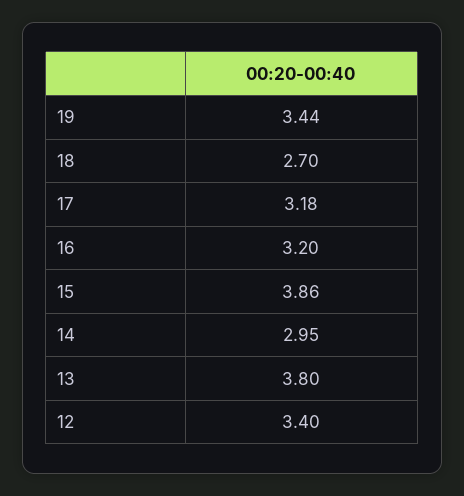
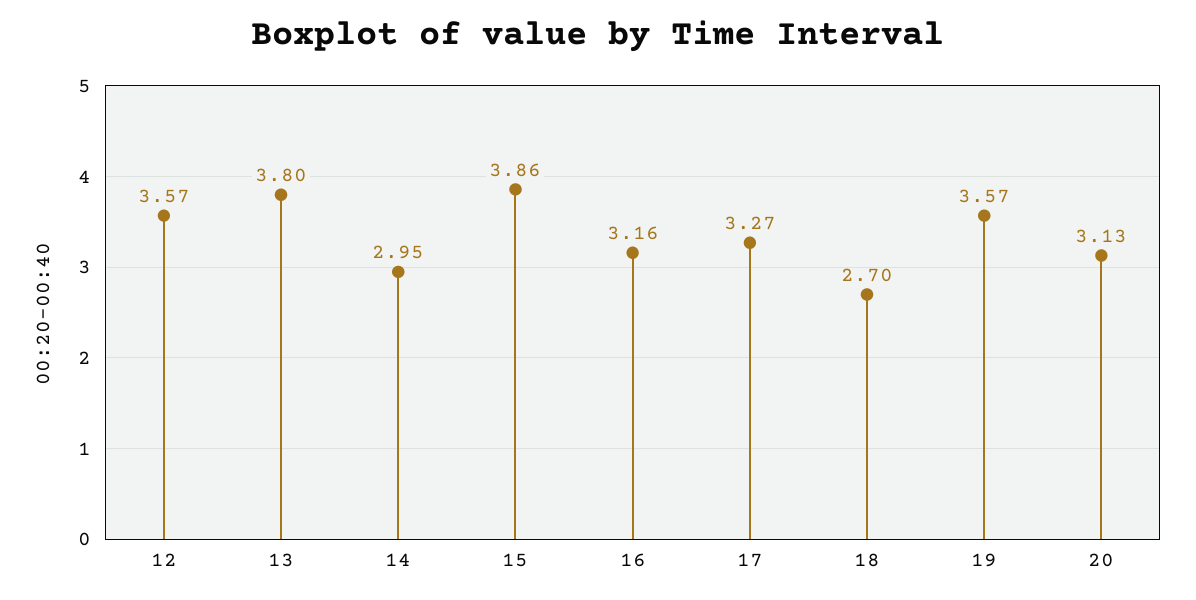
19: 3.44 -> 3.57
17: 3.18 -> 3.27
16: 3.2 -> 3.16
12: 3.4 -> 3.57
20: none -> 3.13

